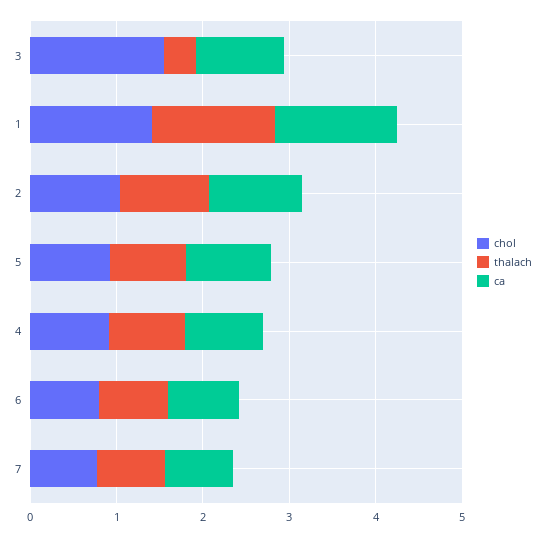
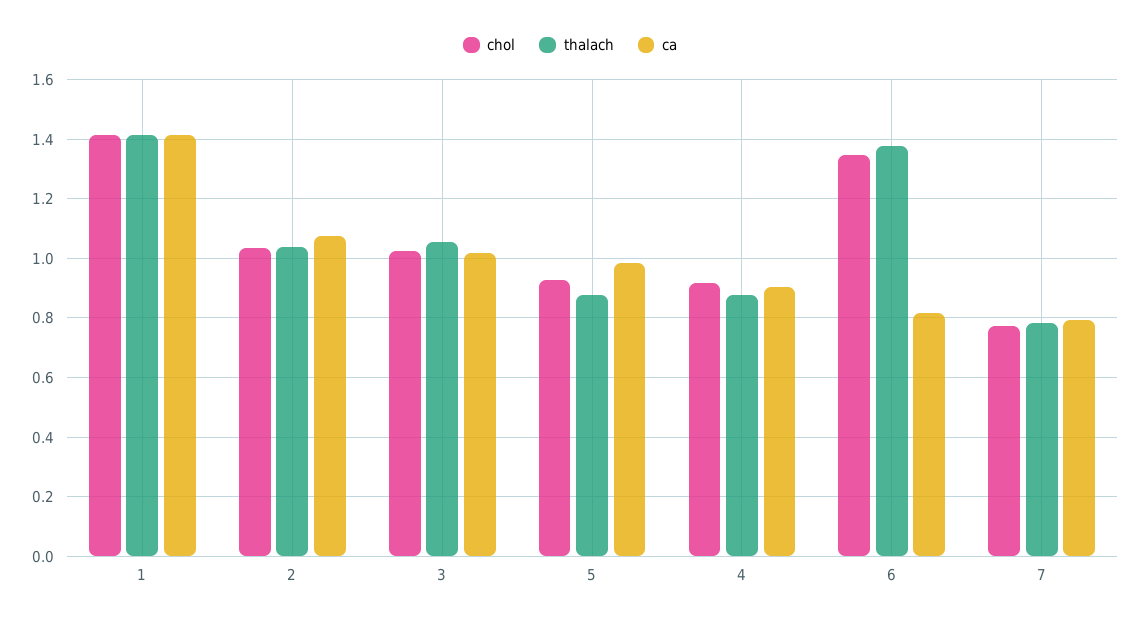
chol, 3: 1.6 -> 1.025
thalach, 3: 0.4 -> 1.05
chol, 6: 0.8 -> 1.35
thalach, 6: 0.8 -> 1.375

